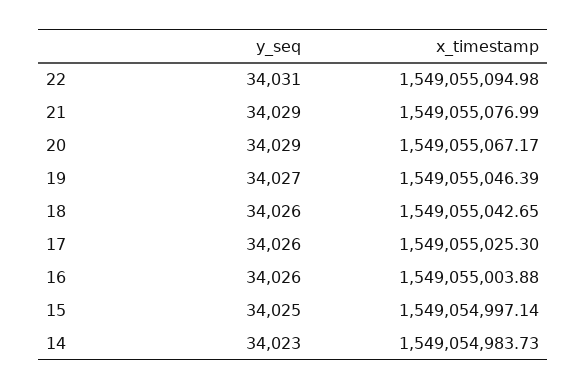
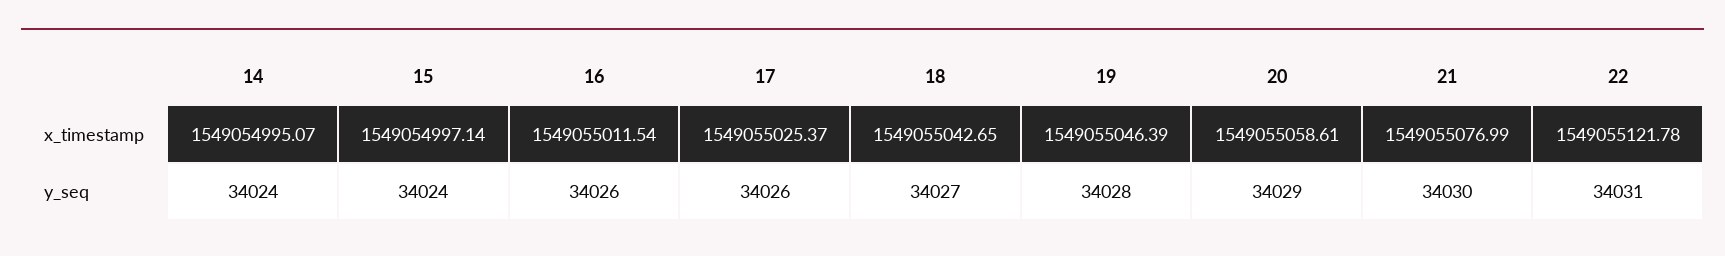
x_timestamp, 22: 1549055094.98 -> 1549055121.78
y_seq, 21: 34029 -> 34030
x_timestamp, 20: 1549055067.17 -> 1549055058.61
y_seq, 19: 34027 -> 34028
y_seq, 18: 34026 -> 34027
x_timestamp, 17: 1549055025.3 -> 1549055025.37
x_timestamp, 16: 1549055003.88 -> 1549055011.54
y_seq, 15: 34025 -> 34024
y_seq, 14: 34023 -> 34024
x_timestamp, 14: 1549054983.73 -> 1549054995.07

